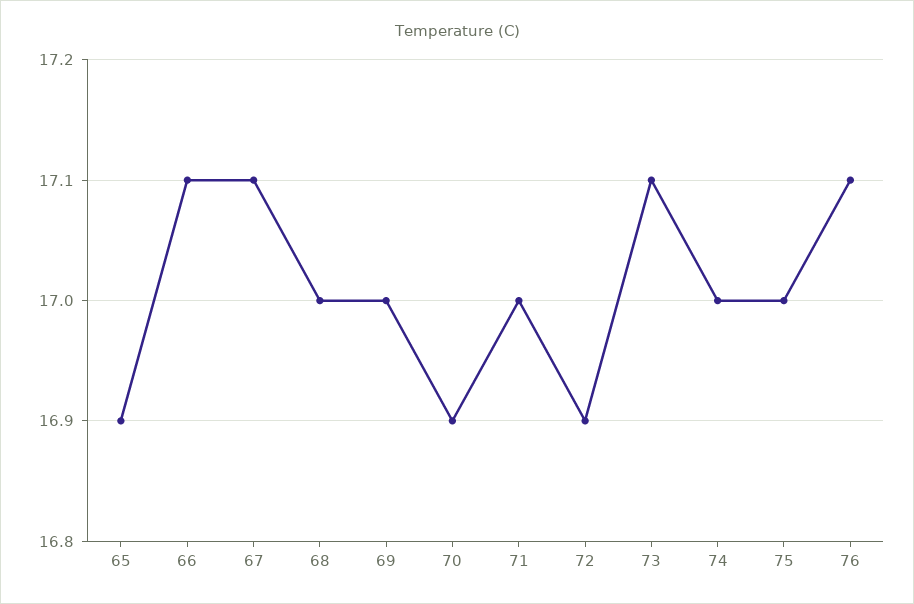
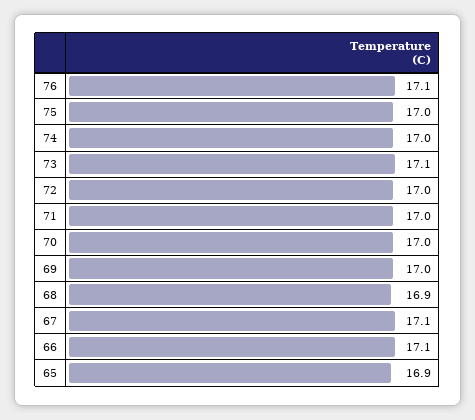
68: 17 -> 16.9
70: 16.9 -> 17
72: 16.9 -> 17

